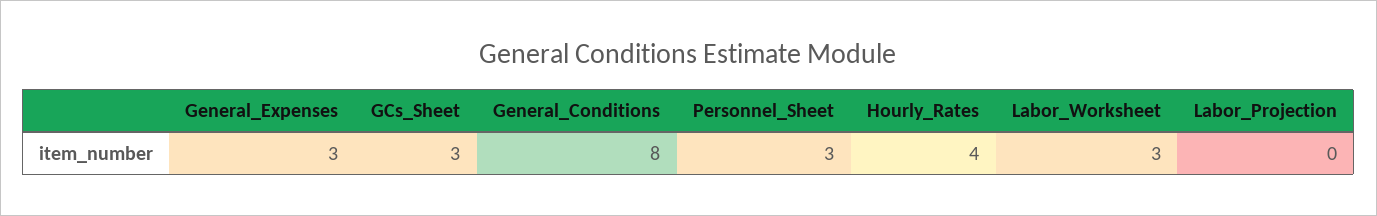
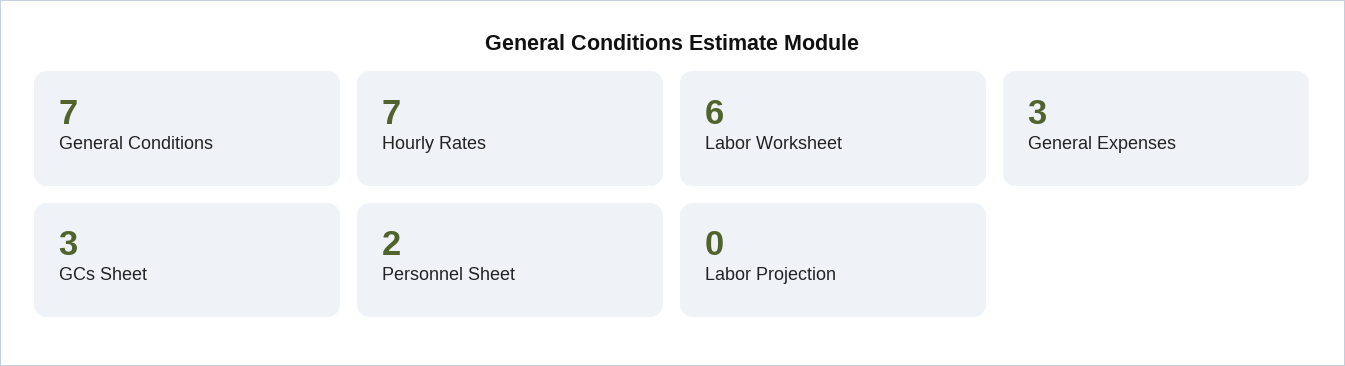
General_Conditions: 8 -> 7
Personnel_Sheet: 3 -> 2
Hourly_Rates: 4 -> 7
Labor_Worksheet: 3 -> 6

